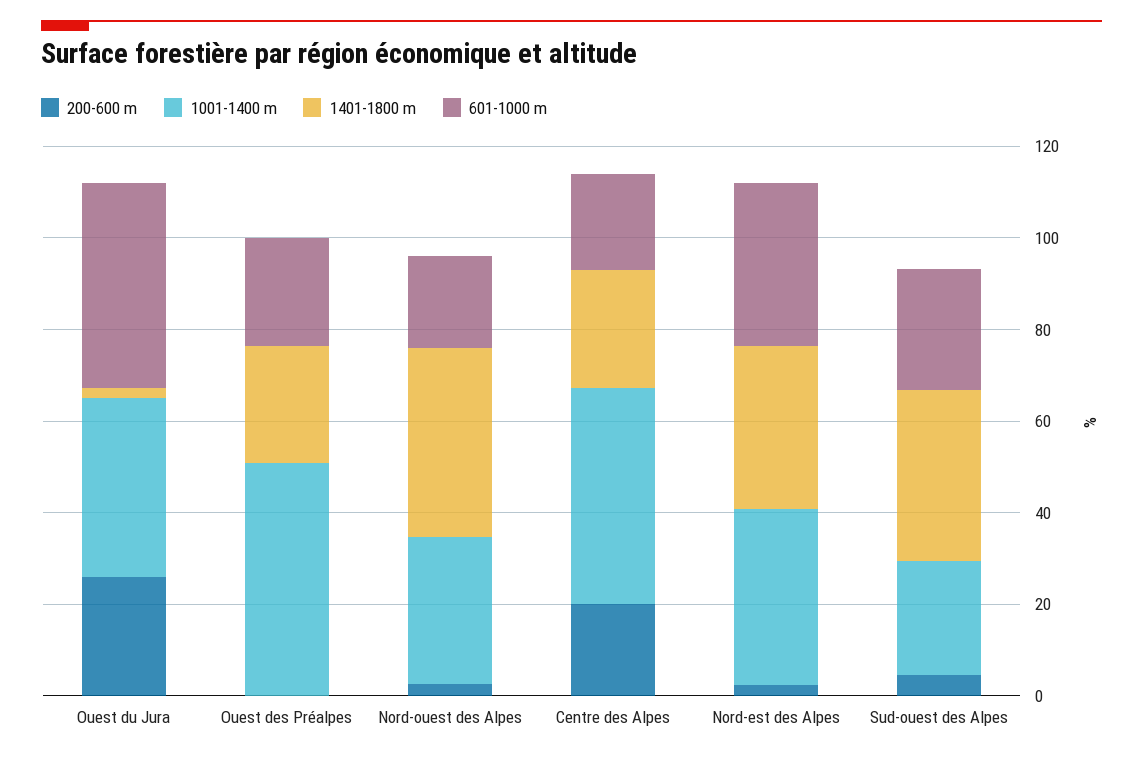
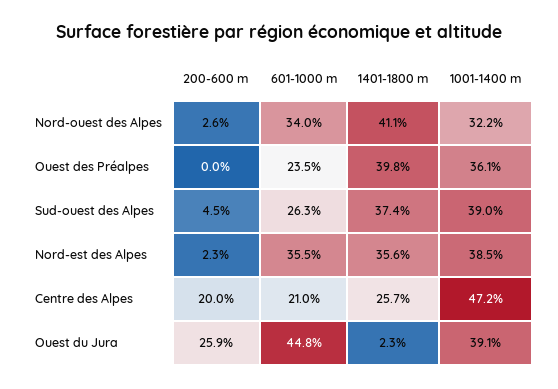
1001-1400 m, Ouest des Préalpes: 50 -> 36.1
1401-1800 m, Ouest des Préalpes: 25 -> 39.8
601-1000 m, Nord-ouest des Alpes: 20 -> 34
1001-1400 m, Sud-ouest des Alpes: 25 -> 39

